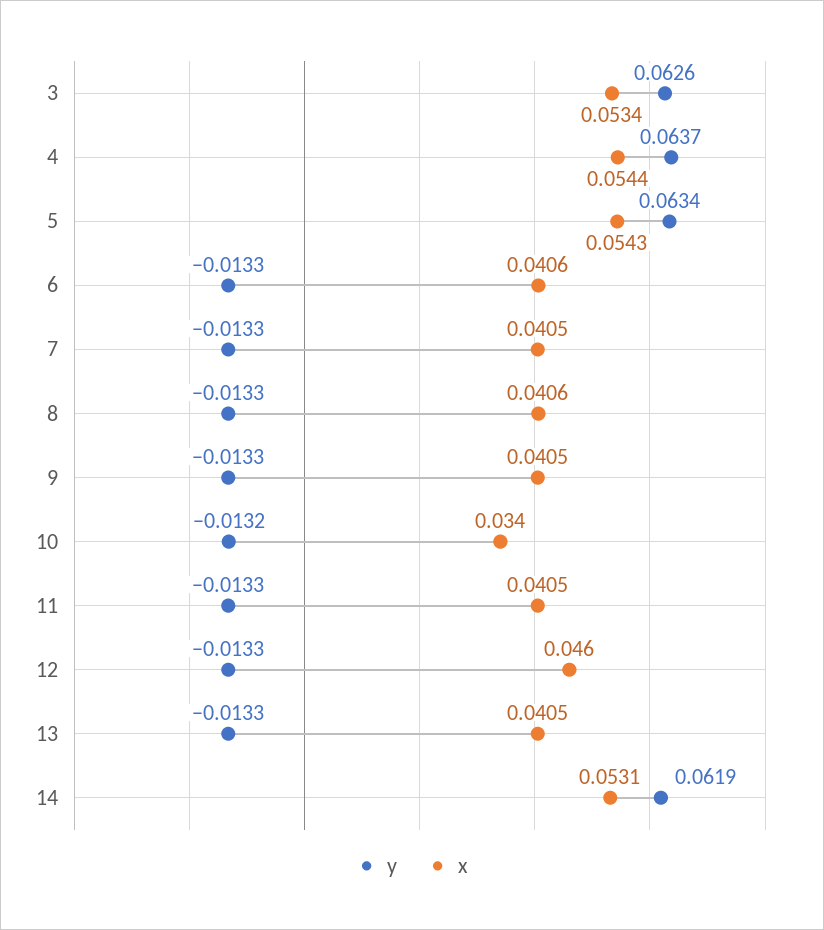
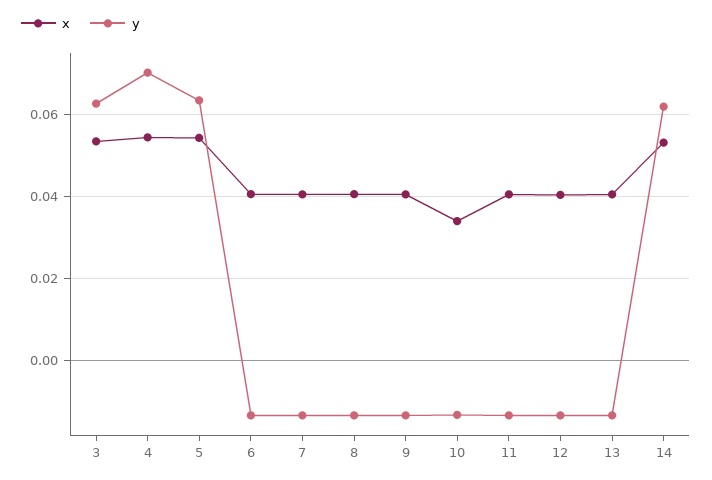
y, 4: 0.0637 -> 0.07
x, 12: 0.046 -> 0.04

